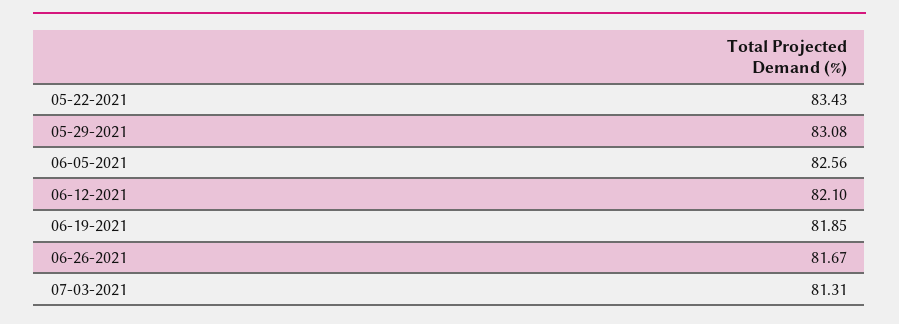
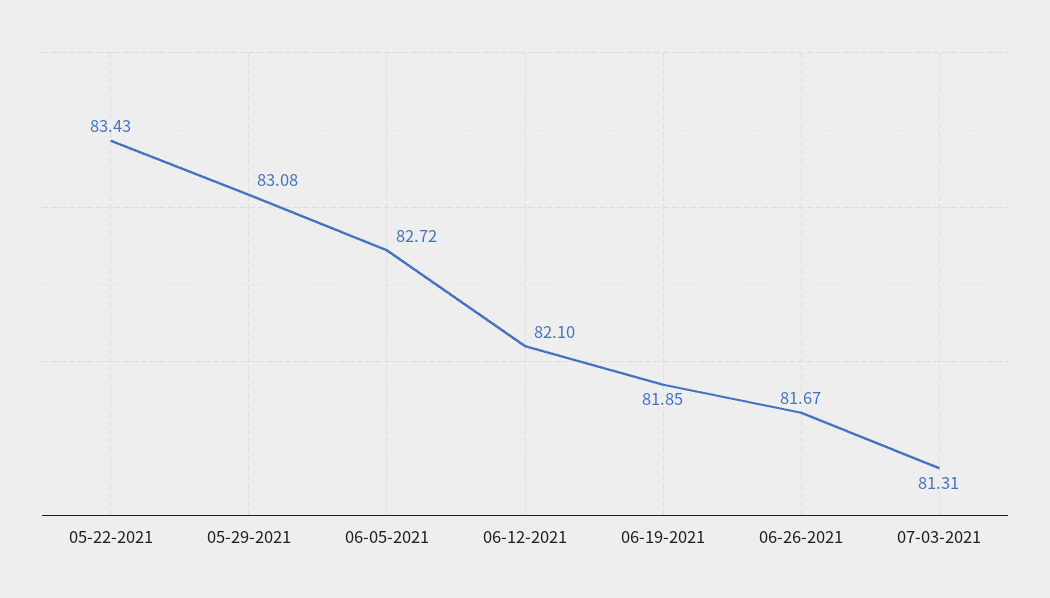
06-05-2021: 82.56 -> 82.72

